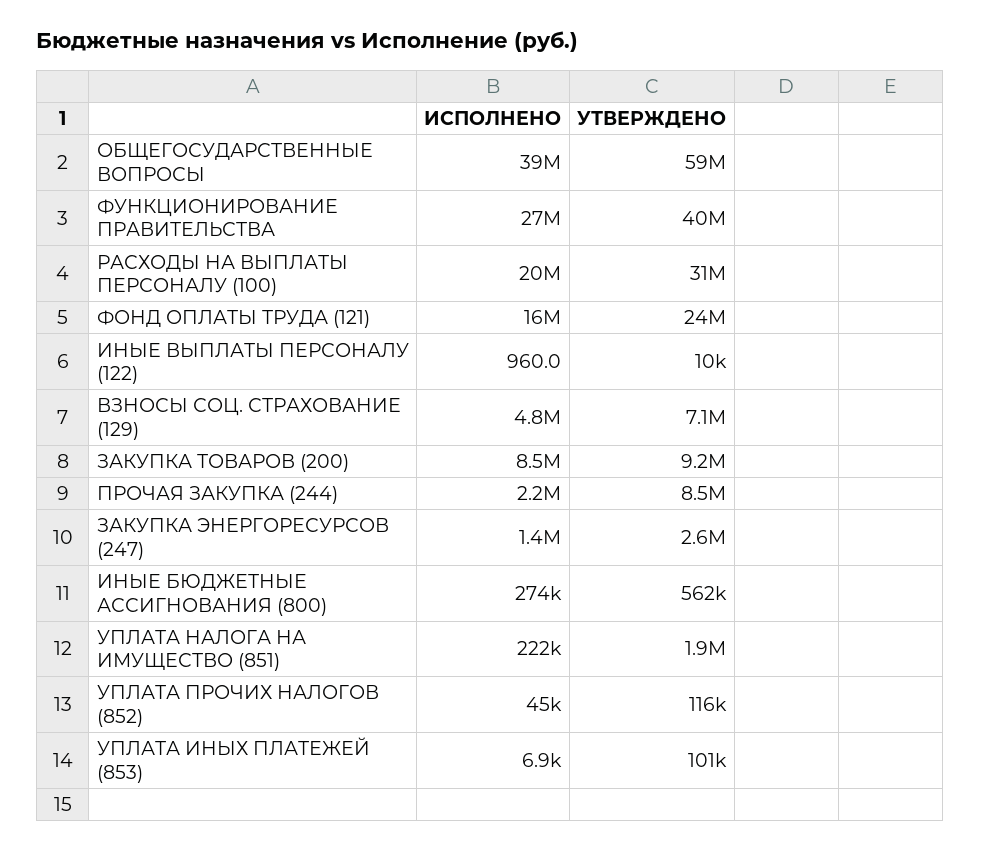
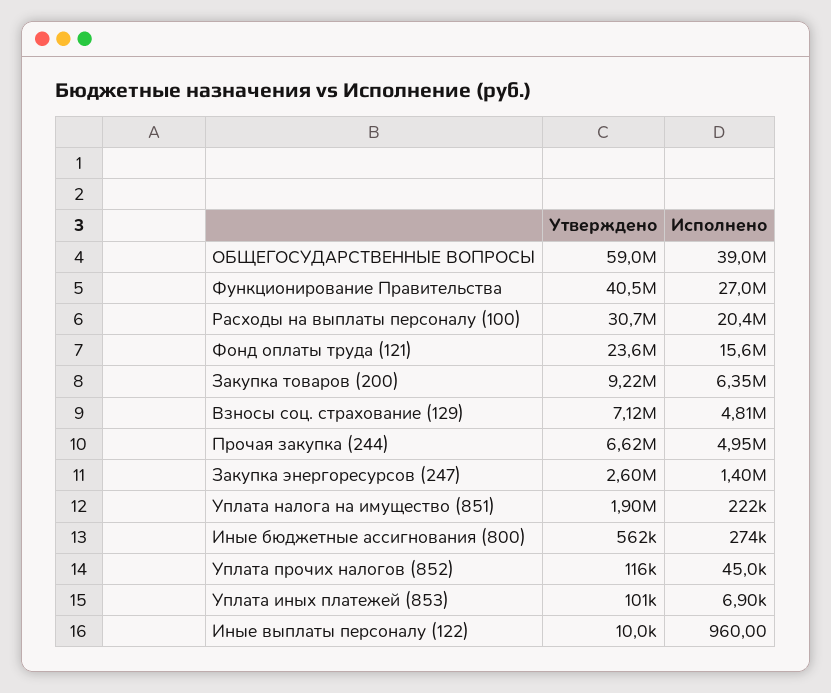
ИСПОЛНЕНО, ЗАКУПКА ТОВАРОВ (200): 8500000 -> 6350000
ИСПОЛНЕНО, ПРОЧАЯ ЗАКУПКА (244): 2200000 -> 4950000
УТВЕРЖДЕНО, ПРОЧАЯ ЗАКУПКА (244): 8500000 -> 6620000

